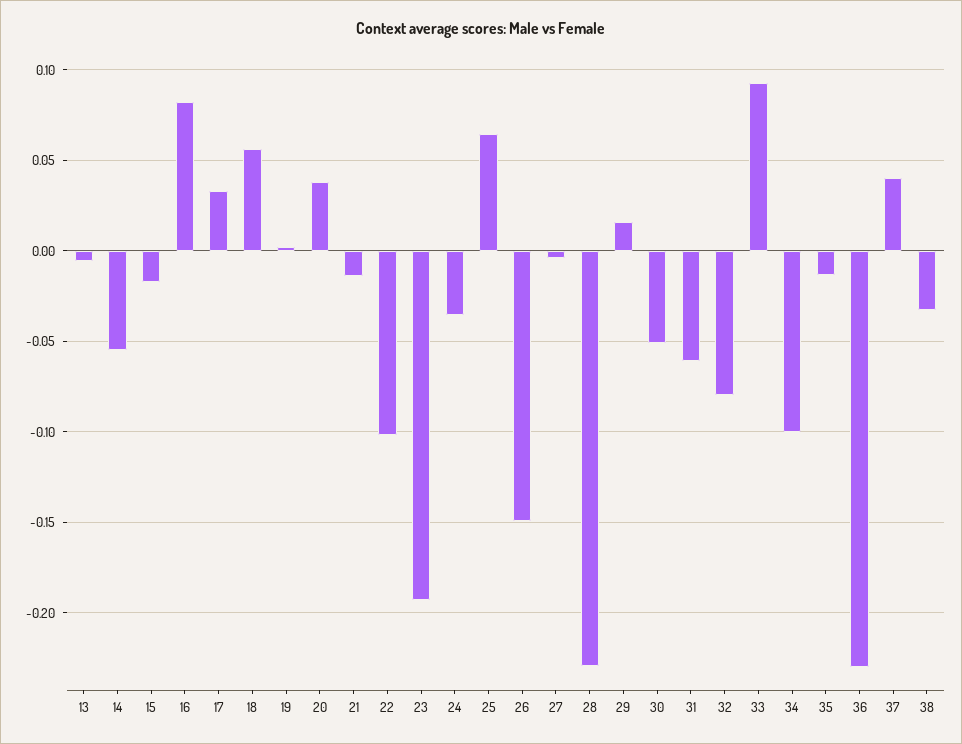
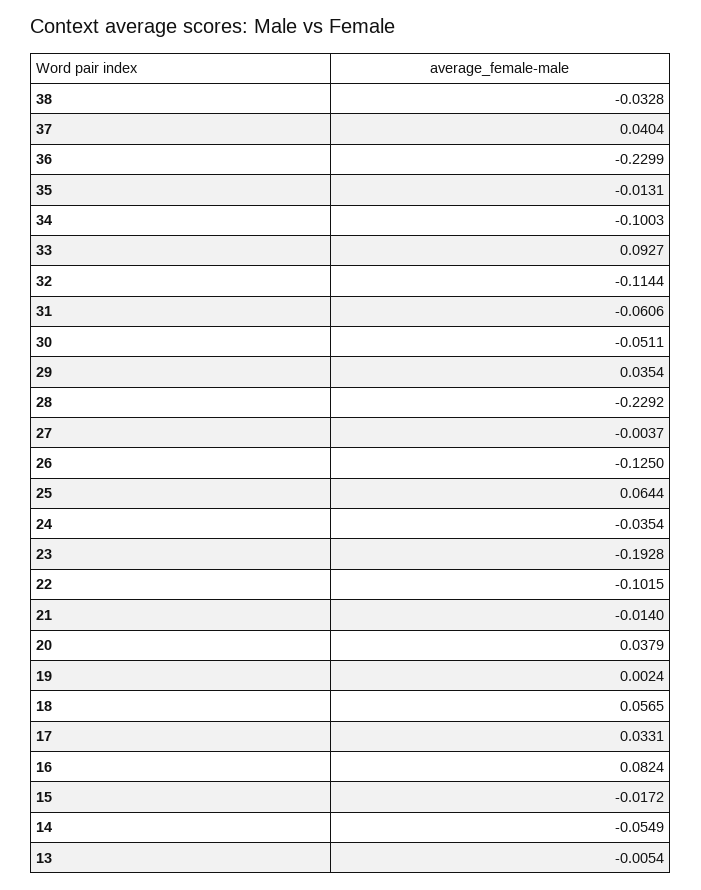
26: -0.15 -> -0.125
29: 0.015 -> 0.0354
32: -0.08 -> -0.1144

